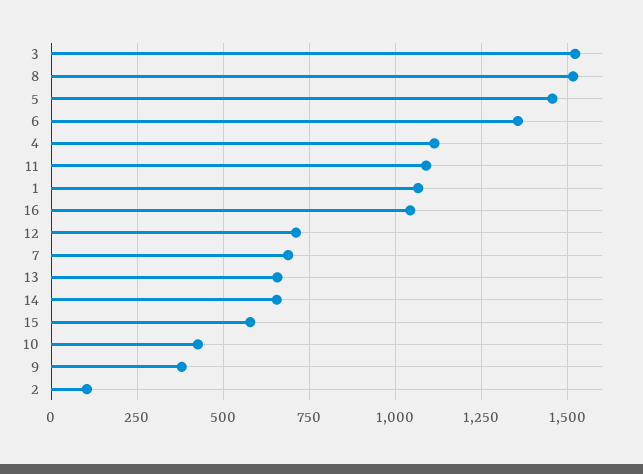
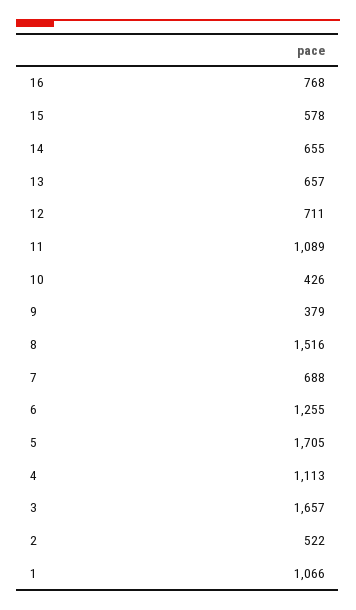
3: 1525 -> 1657
5: 1450 -> 1705
6: 1350 -> 1255
16: 1050 -> 768
2: 100 -> 522

